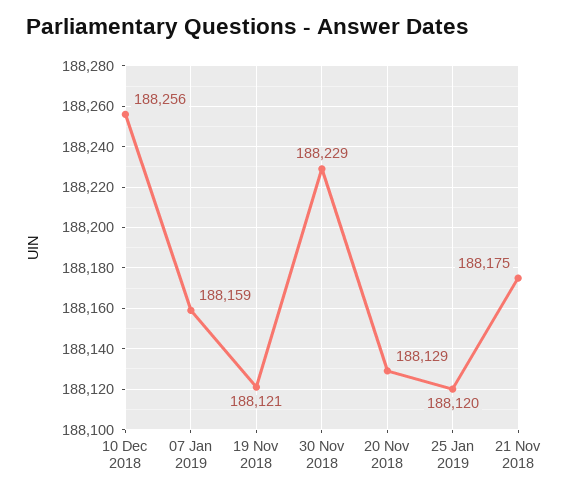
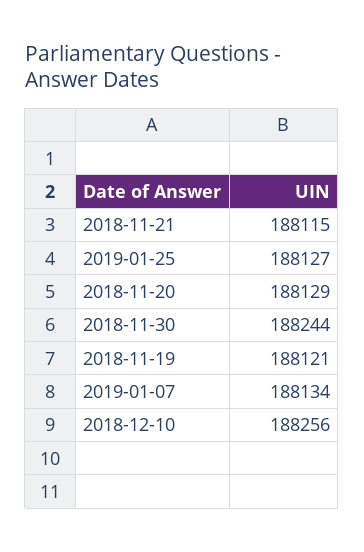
07 Jan 2019: 188159 -> 188134
30 Nov 2018: 188229 -> 188244
25 Jan 2019: 188120 -> 188127
21 Nov 2018: 188175 -> 188115

